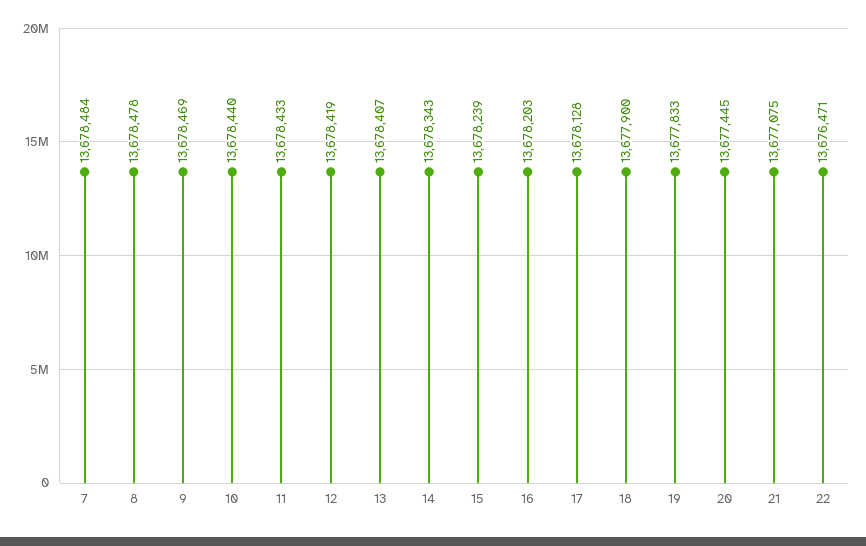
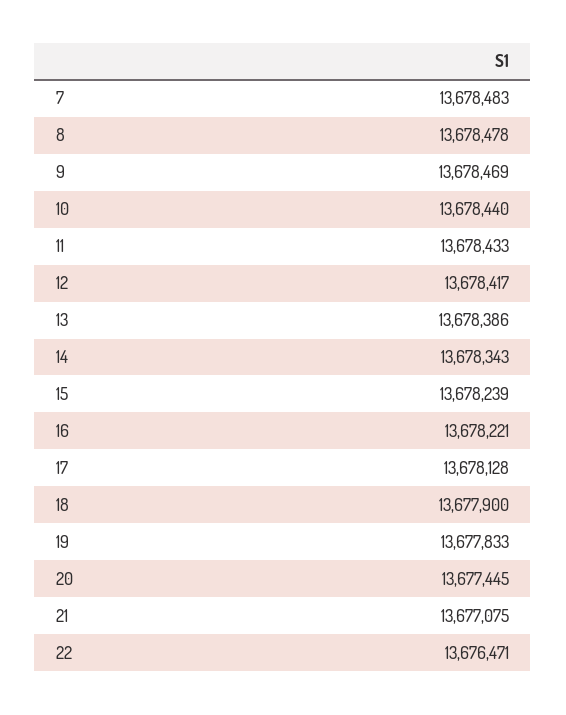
7: 13678484 -> 13678483
12: 13678419 -> 13678417
13: 13678407 -> 13678386
16: 13678203 -> 13678221

